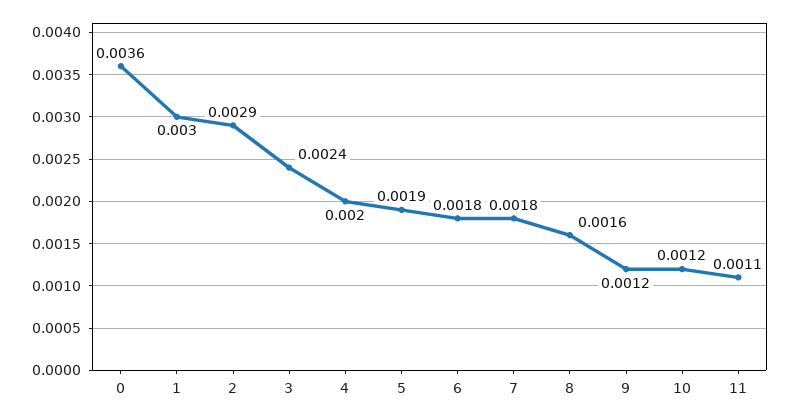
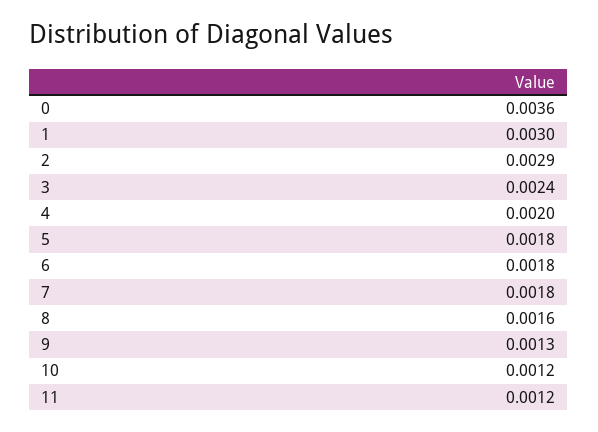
5: 0.0019 -> 0.0018
9: 0.0012 -> 0.0013
11: 0.0011 -> 0.0012

